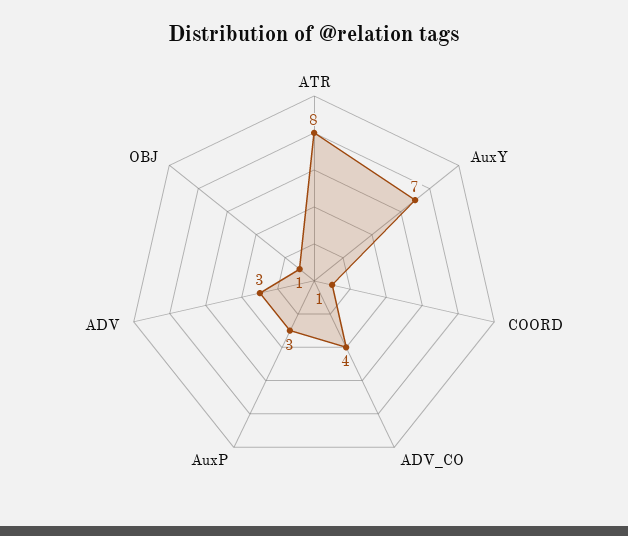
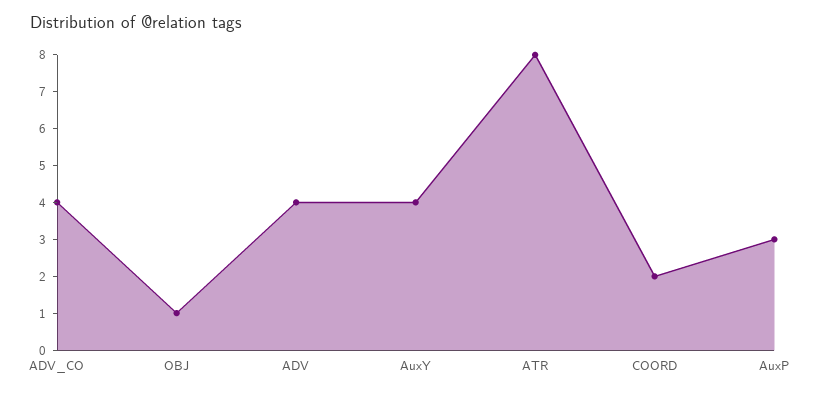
AuxY: 7 -> 4
COORD: 1 -> 2
ADV: 3 -> 4

